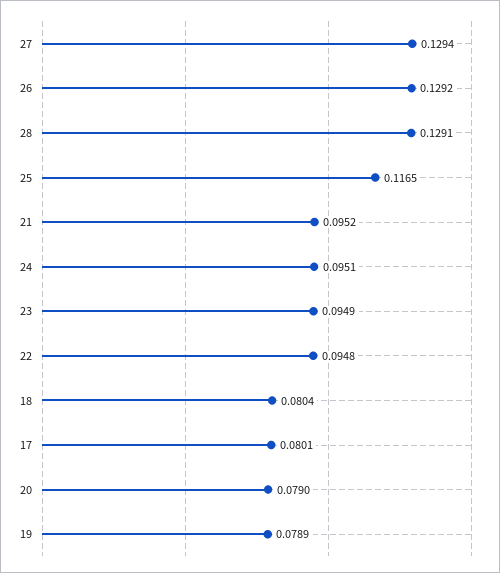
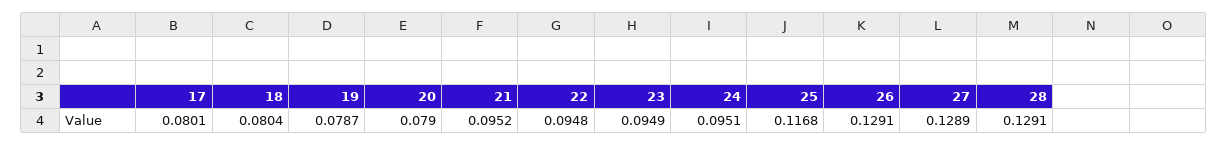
27: 0.1294 -> 0.1289
26: 0.1292 -> 0.1291
25: 0.1165 -> 0.1168
19: 0.0789 -> 0.0787

